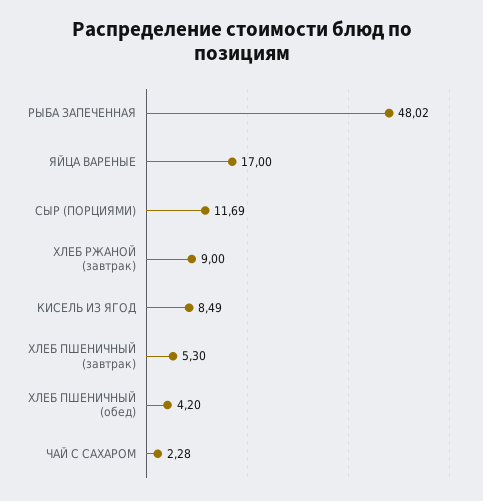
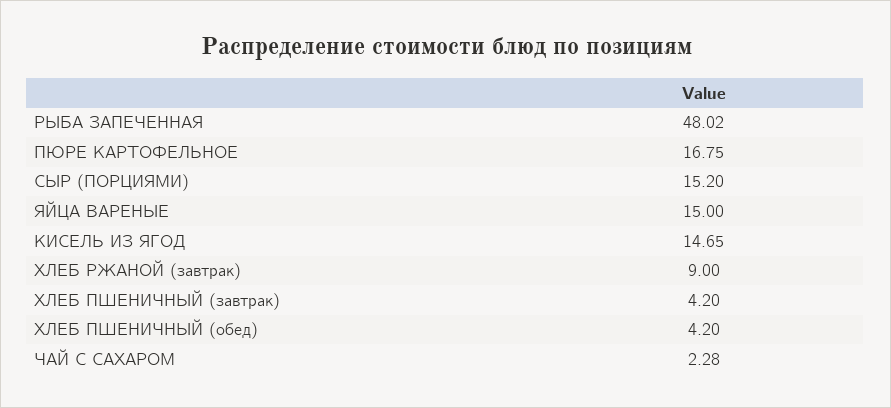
ЯЙЦА ВАРЕНЫЕ: 17 -> 15
СЫР (ПОРЦИЯМИ): 11.69 -> 15.2
КИСЕЛЬ ИЗ ЯГОД: 8.49 -> 14.65
ХЛЕБ ПШЕНИЧНЫЙ (завтрак): 5.3 -> 4.2
ПЮРЕ КАРТОФЕЛЬНОЕ: none -> 16.75

